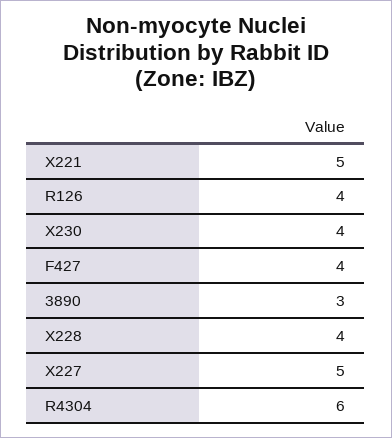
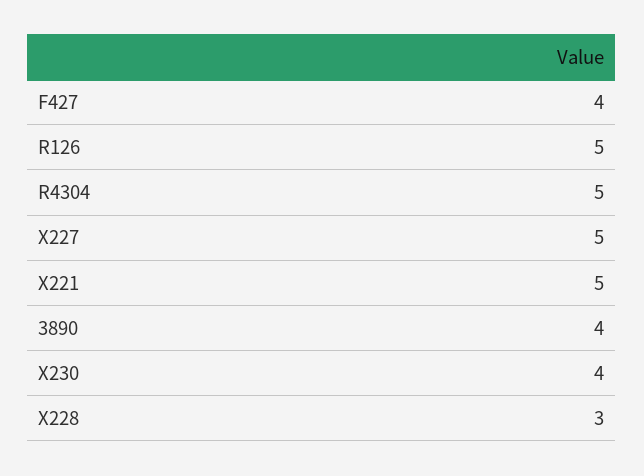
R126: 4 -> 5
3890: 3 -> 4
X228: 4 -> 3
R4304: 6 -> 5

